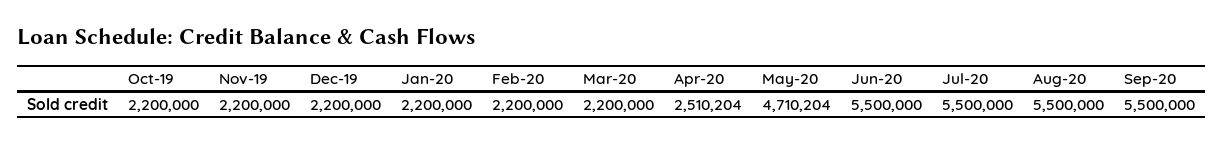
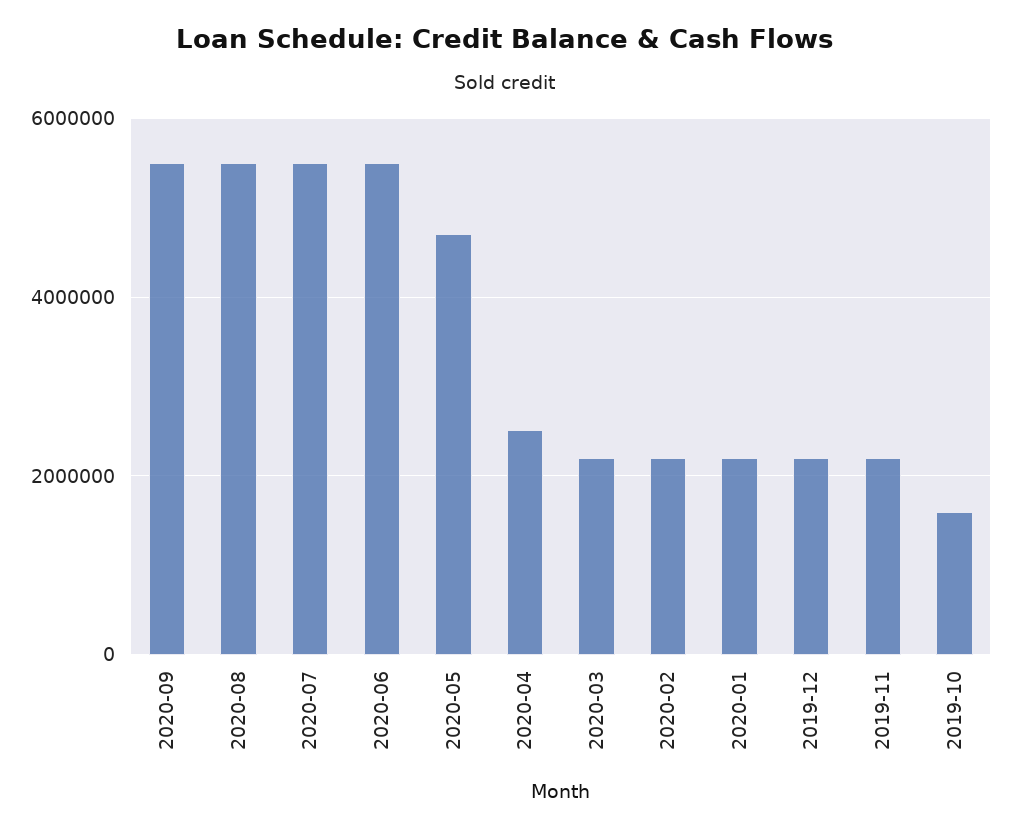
Oct-19: 2200000 -> 1600000

